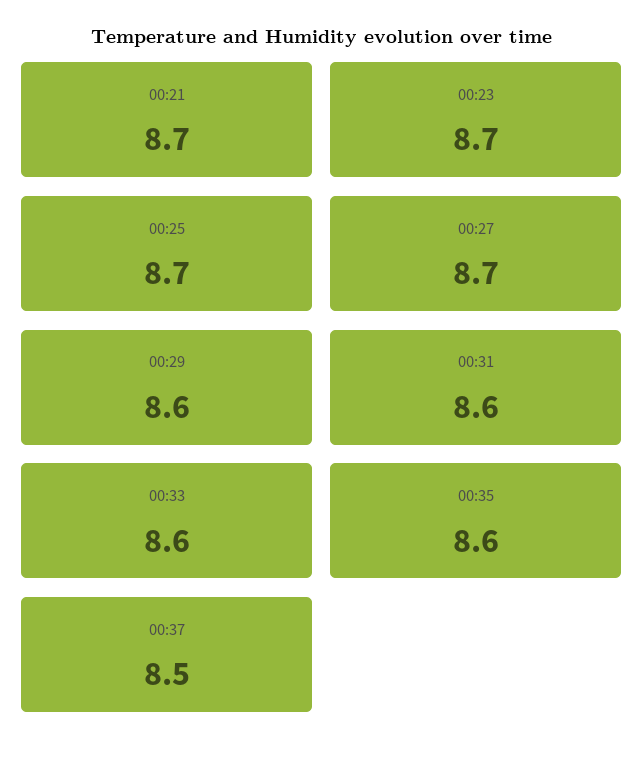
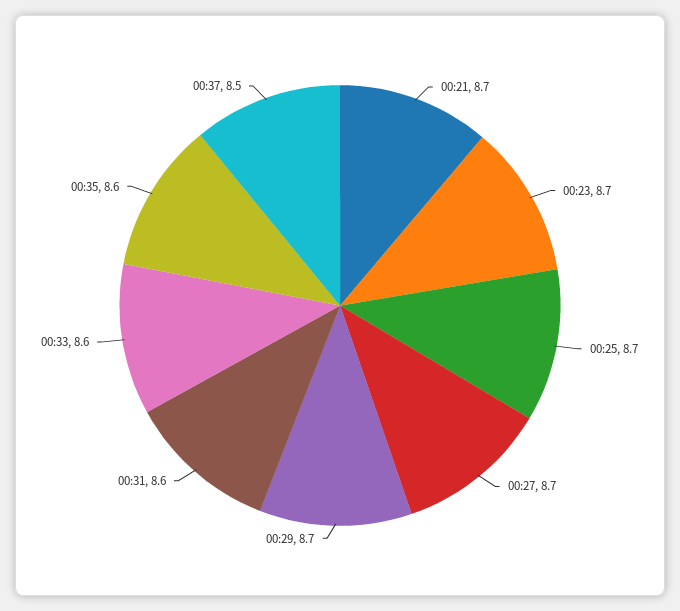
00:29: 8.6 -> 8.7

